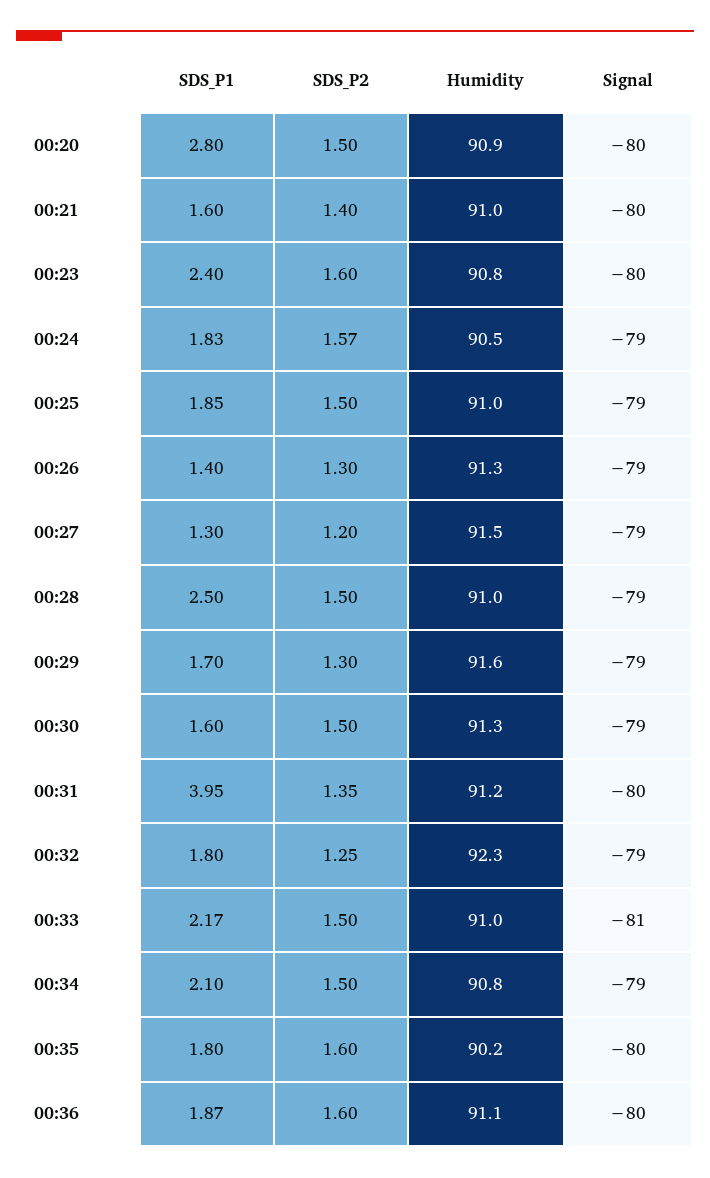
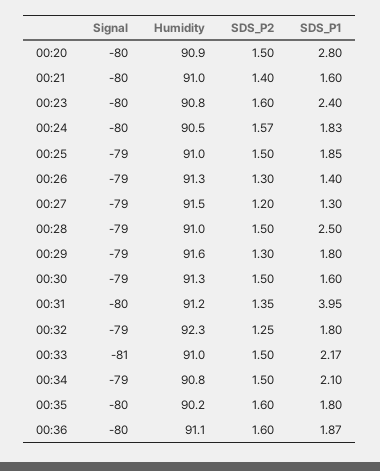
Signal, 00:24: -79 -> -80
SDS_P1, 00:29: 1.7 -> 1.8

